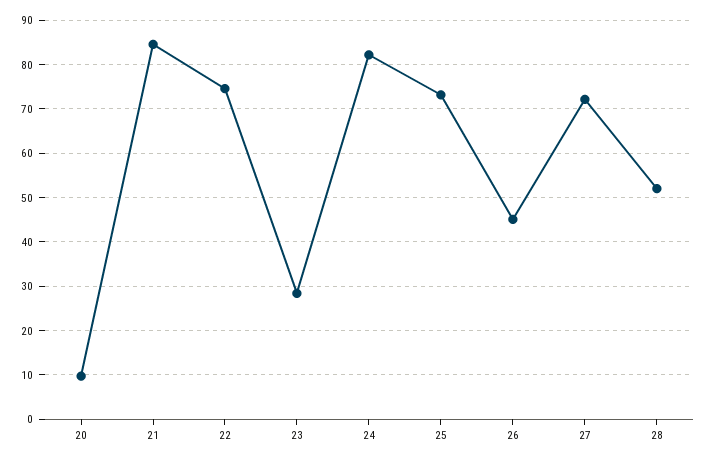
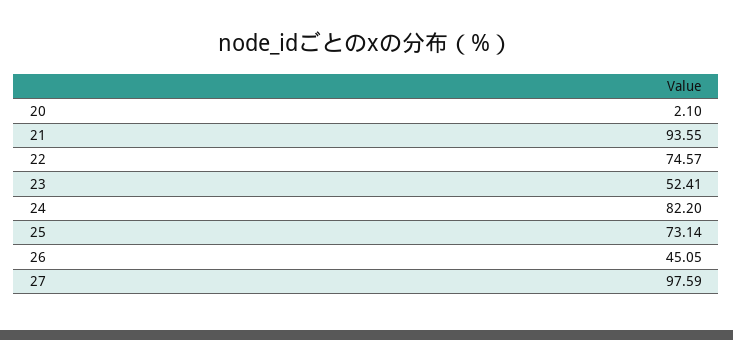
20: 10 -> 2.1
21: 84 -> 93.55
23: 28 -> 52.41
27: 72 -> 97.59
28: 52 -> none

